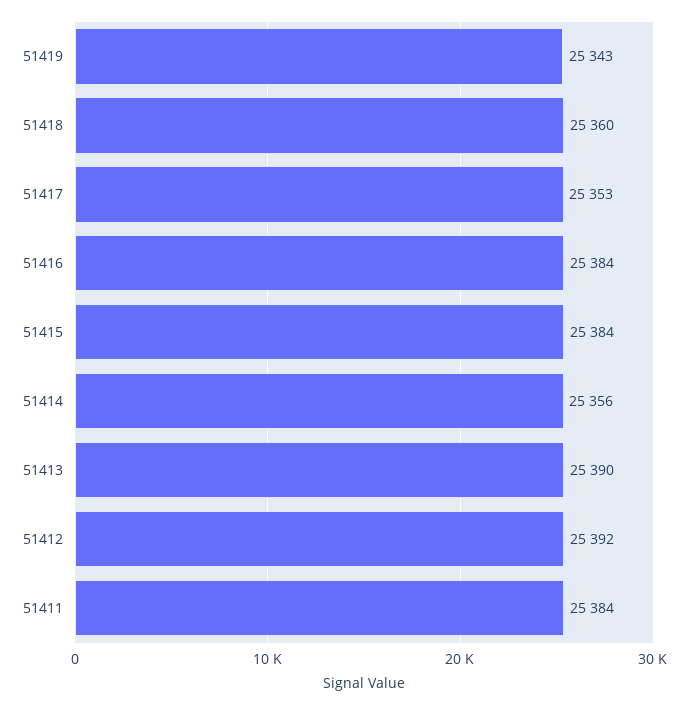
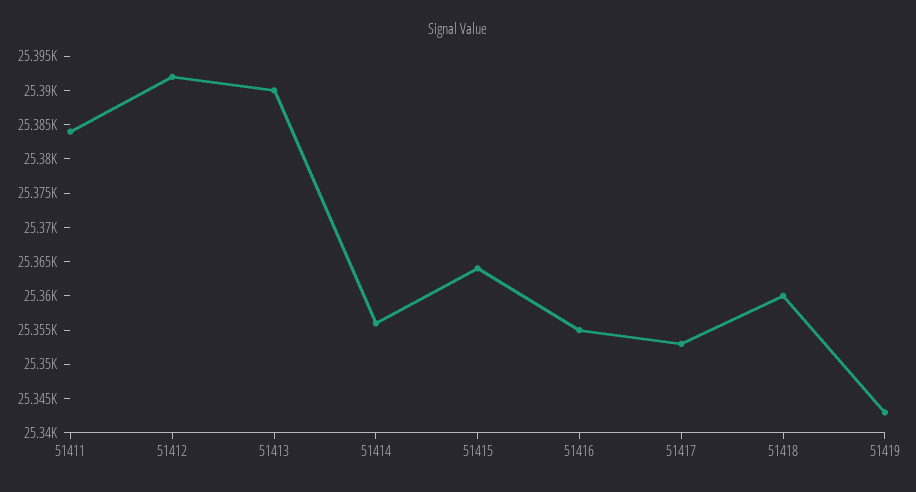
51416: 25384 -> 25355
51415: 25384 -> 25365

